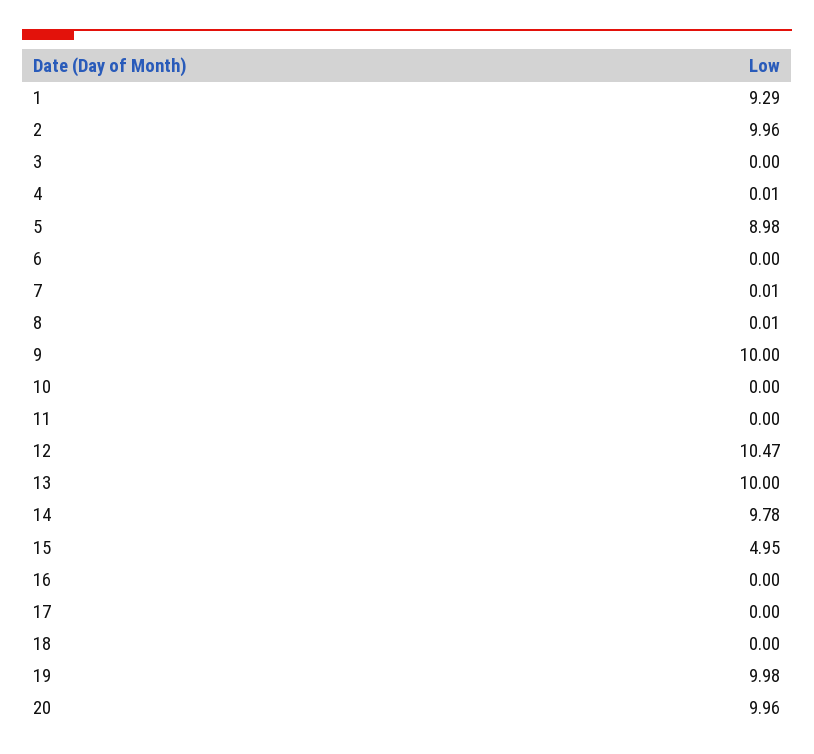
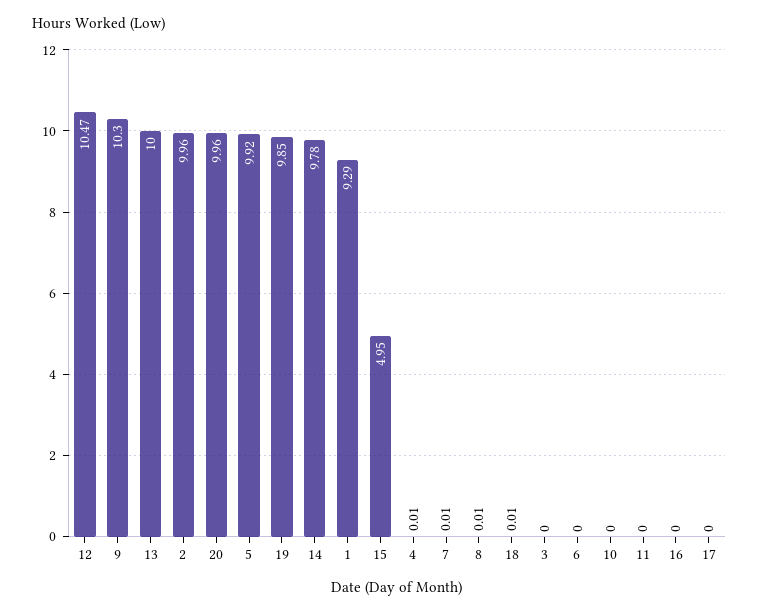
5: 8.98 -> 9.92
9: 10 -> 10.3
18: 0 -> 0.01
19: 9.98 -> 9.85

